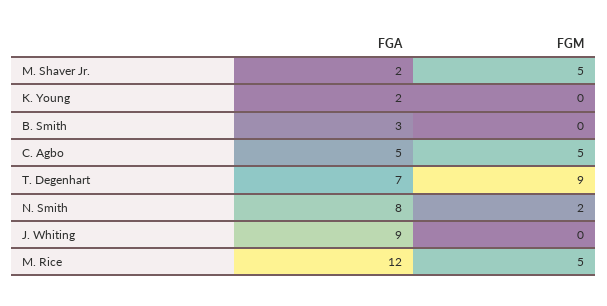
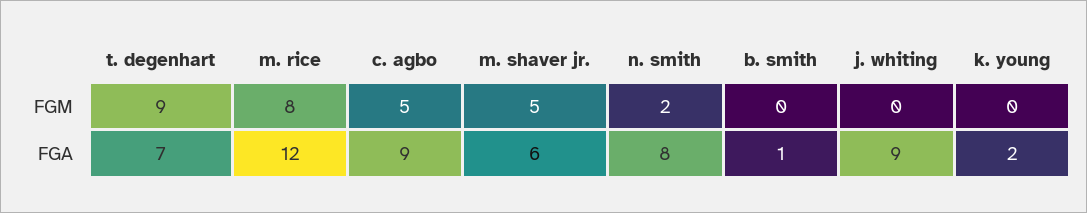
FGA, M. Shaver Jr.: 2 -> 6
FGA, B. Smith: 3 -> 1
FGA, C. Agbo: 5 -> 9
FGM, M. Rice: 5 -> 8

